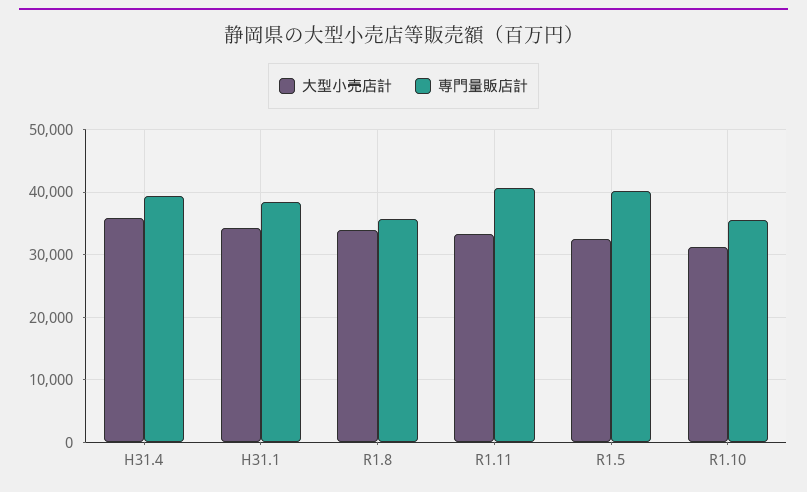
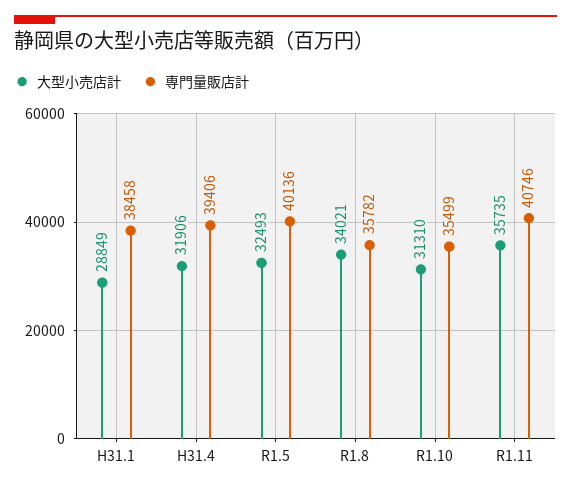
大型小売店計, H31.4: 36000 -> 31906
大型小売店計, H31.1: 34000 -> 28849
大型小売店計, R1.11: 33000 -> 35735

